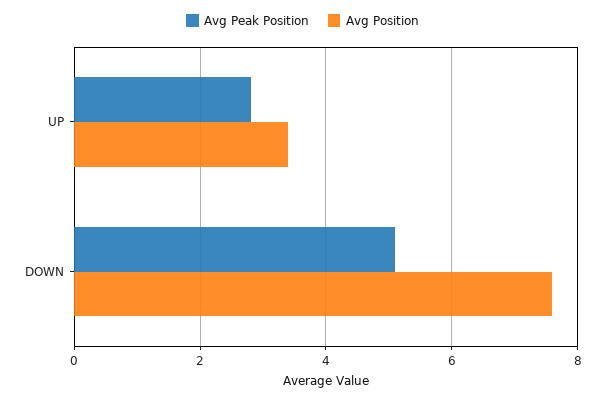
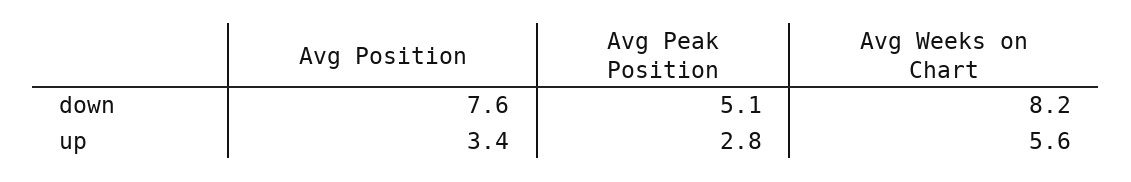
Avg Weeks on Chart, DOWN: none -> 8.2
Avg Weeks on Chart, UP: none -> 5.6

